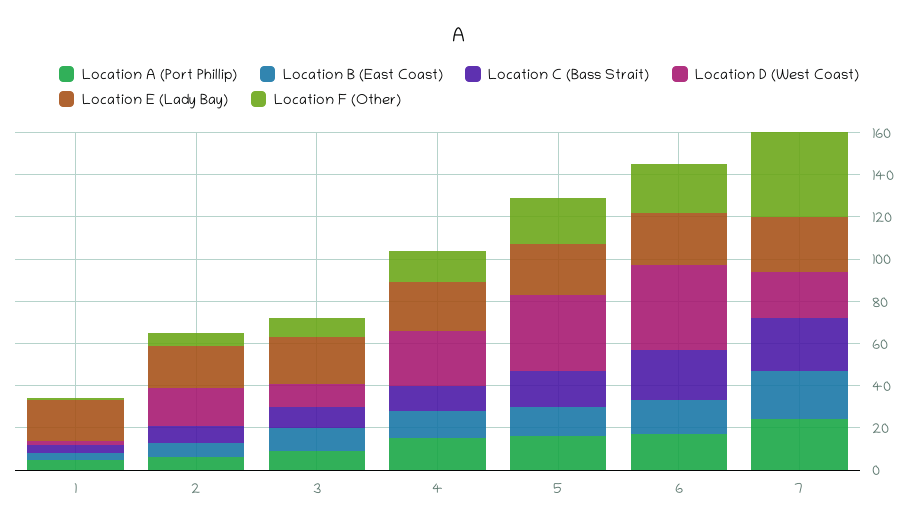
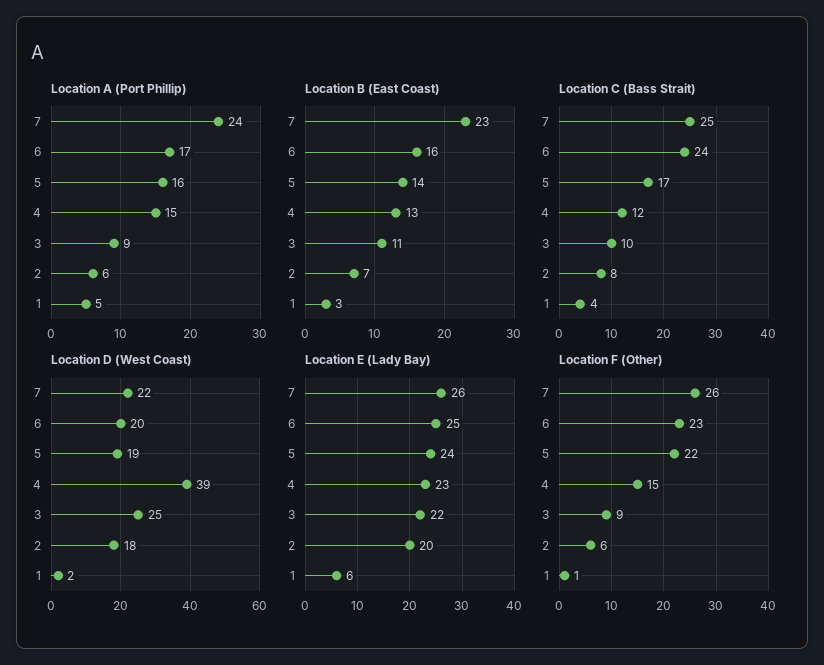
Location E (Lady Bay), 1: 20 -> 6
Location D (West Coast), 3: 10 -> 25
Location D (West Coast), 4: 25 -> 39
Location D (West Coast), 5: 35 -> 19
Location D (West Coast), 6: 40 -> 20
Location F (Other), 7: 40 -> 26

